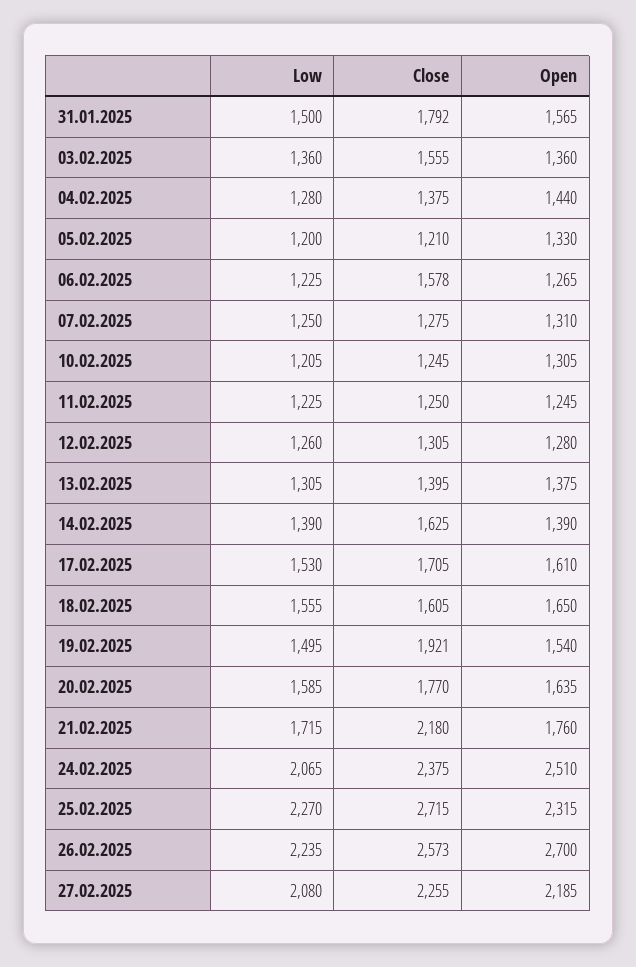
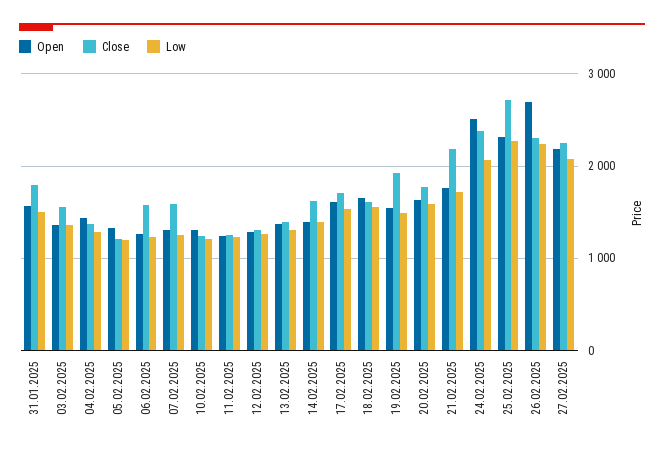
Close, 07.02.2025: 1275 -> 1600
Close, 26.02.2025: 2573 -> 2300

